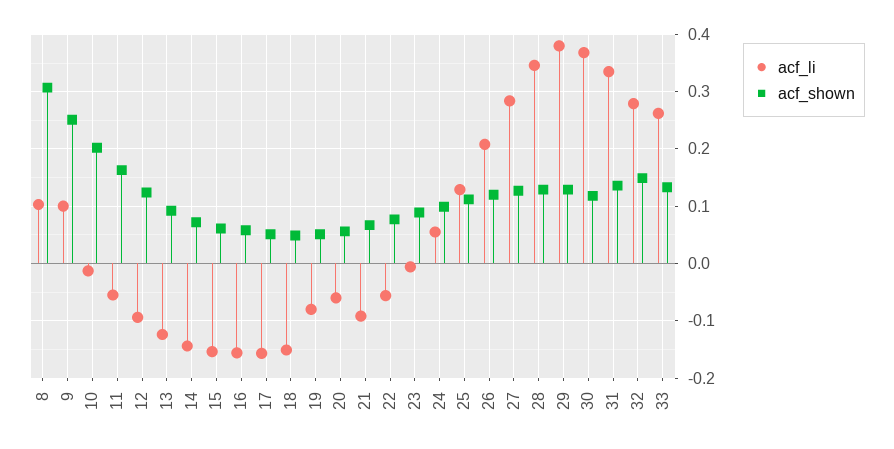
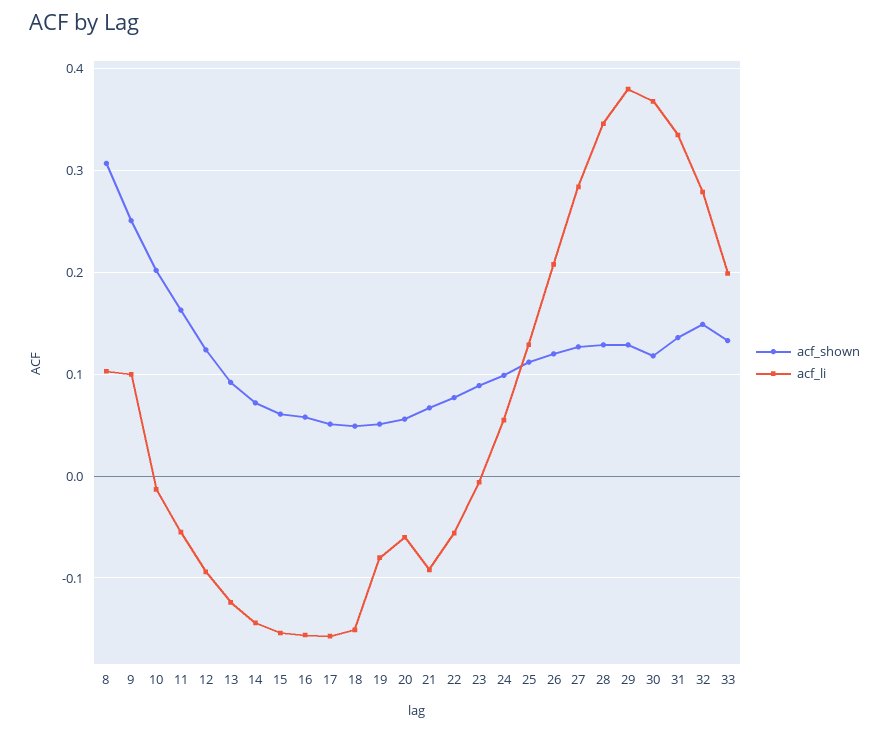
acf_li, 33: 0.26 -> 0.2

